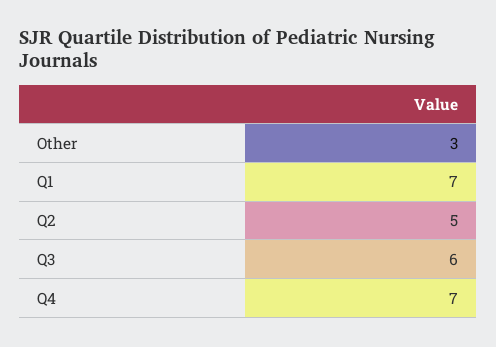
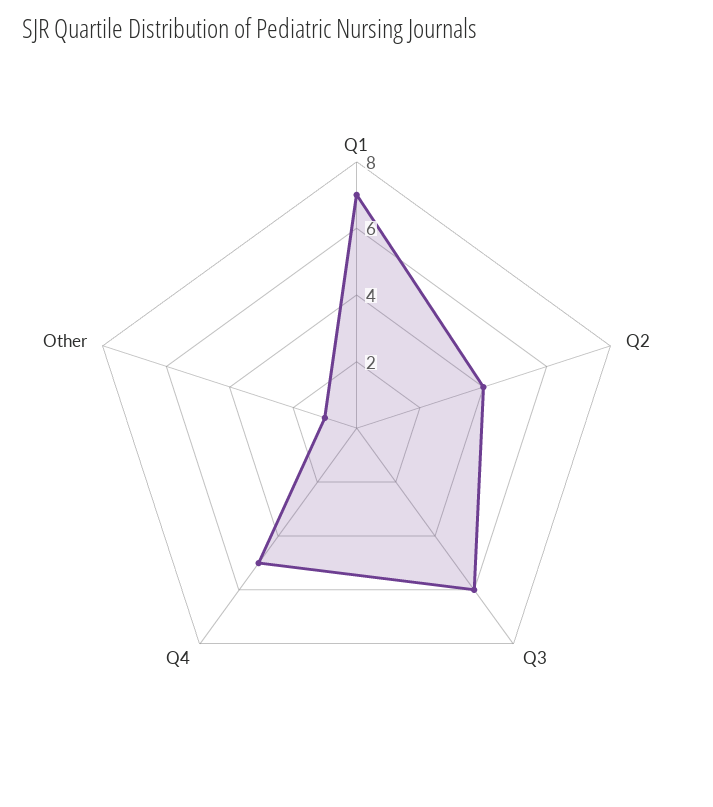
Other: 3 -> 1
Q2: 5 -> 4
Q4: 7 -> 5

